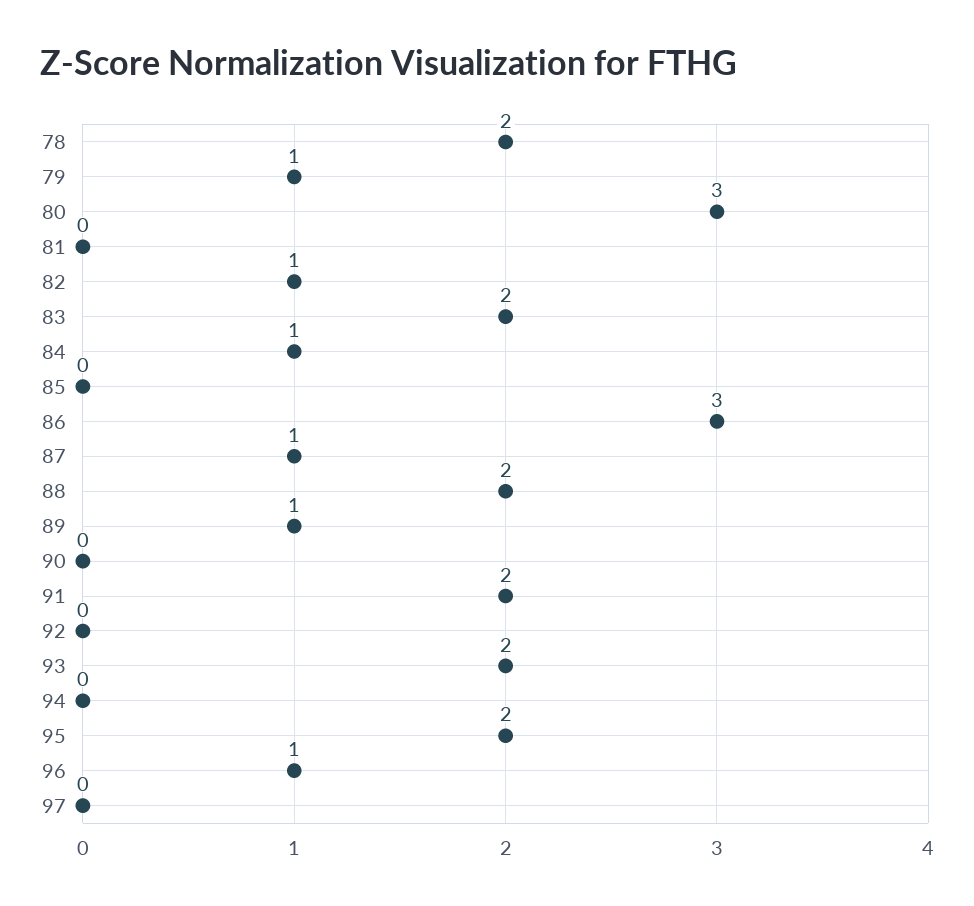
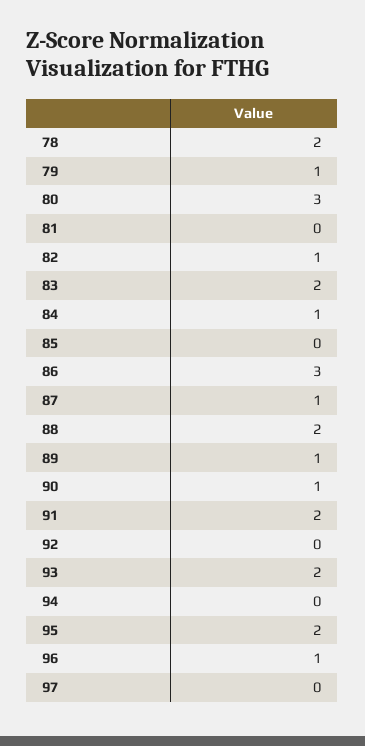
90: 0 -> 1

